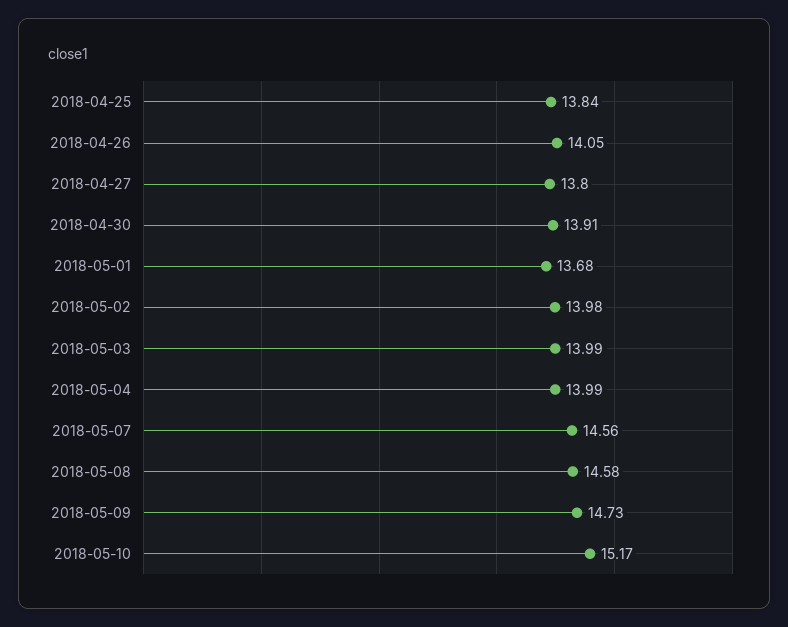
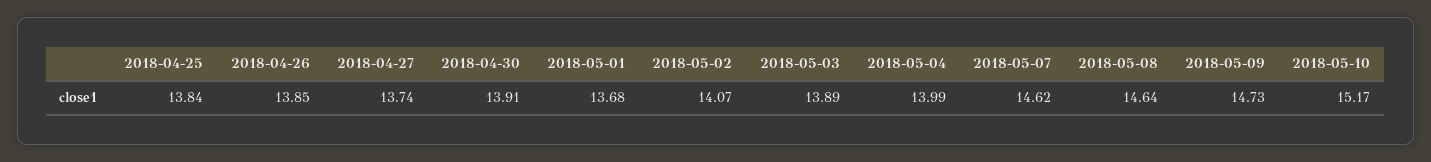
2018-04-26: 14.05 -> 13.85
2018-04-27: 13.8 -> 13.74
2018-05-02: 13.98 -> 14.07
2018-05-03: 13.99 -> 13.89
2018-05-07: 14.56 -> 14.62
2018-05-08: 14.58 -> 14.64

